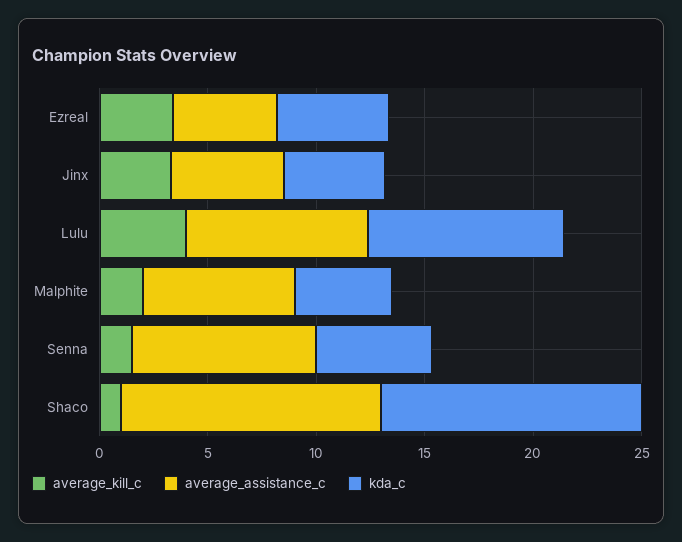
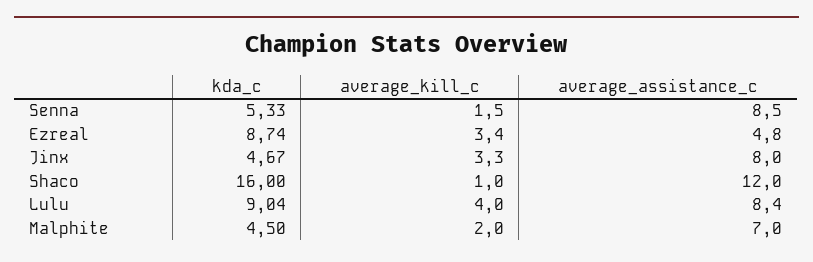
kda_c, Ezreal: 5 -> 8.74
average_assistance_c, Jinx: 5 -> 8
kda_c, Shaco: 12 -> 16

